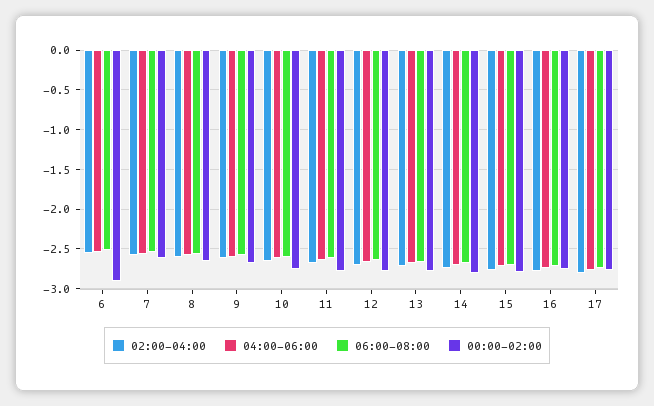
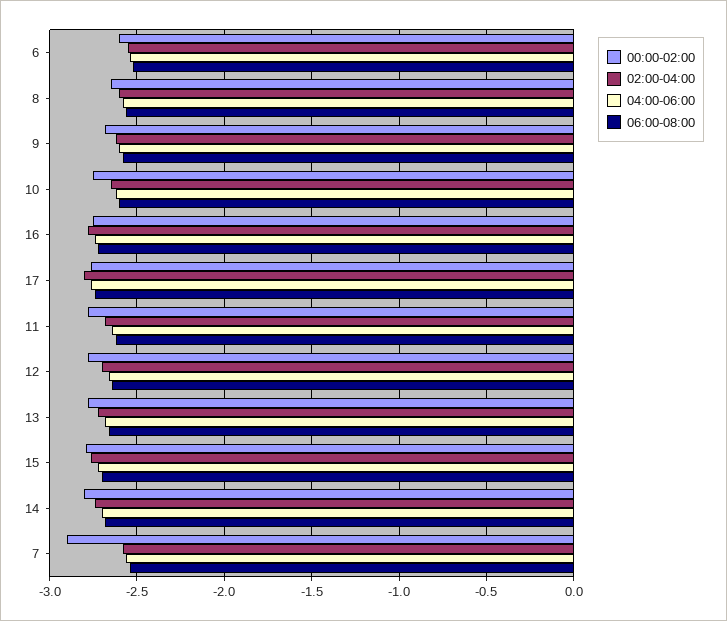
00:00-02:00, 6: -2.9 -> -2.6
00:00-02:00, 7: -2.6 -> -2.9

